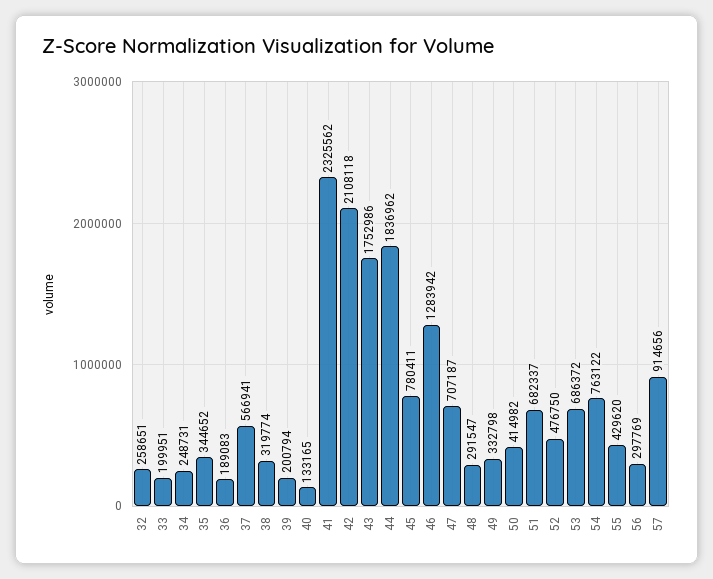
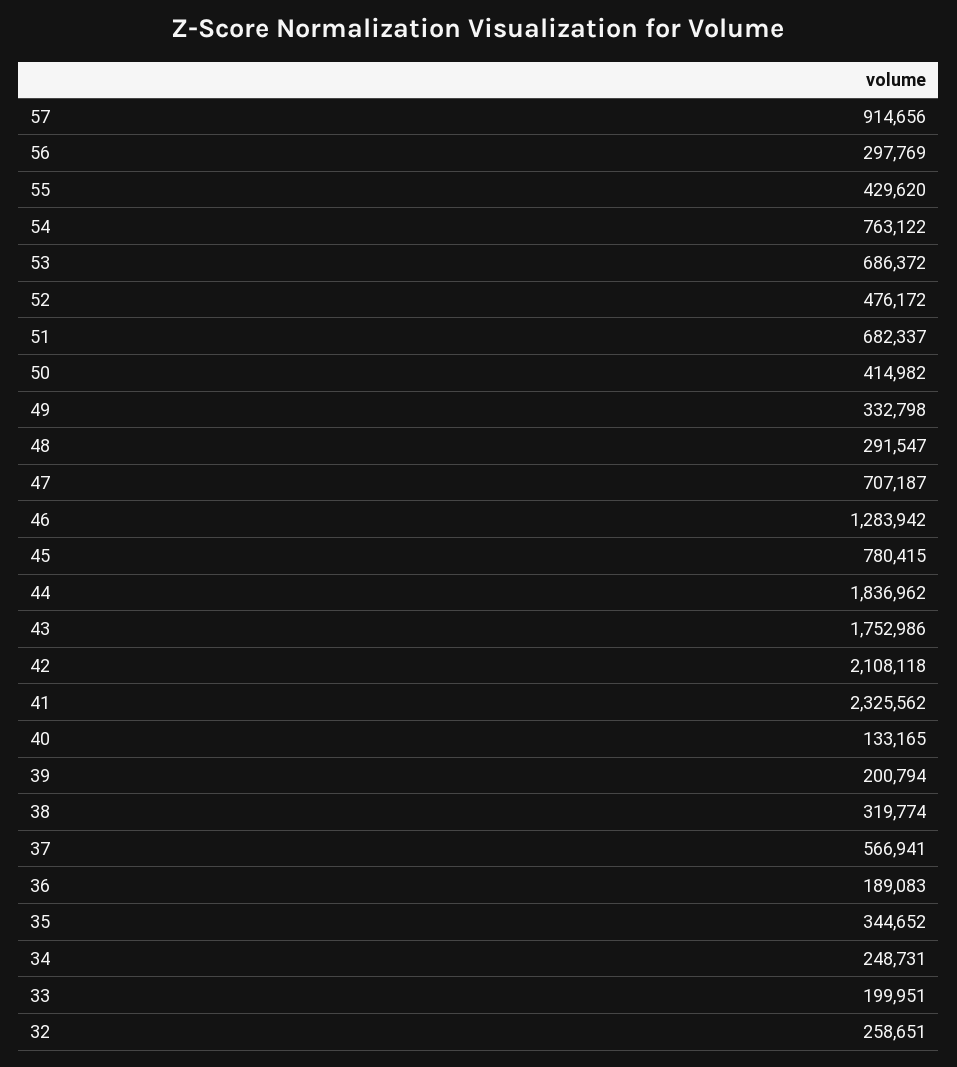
45: 780411 -> 780415
52: 476750 -> 476172

